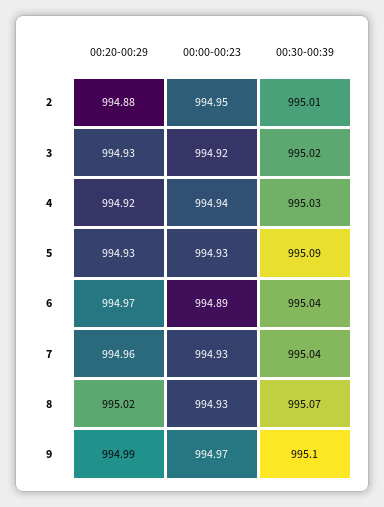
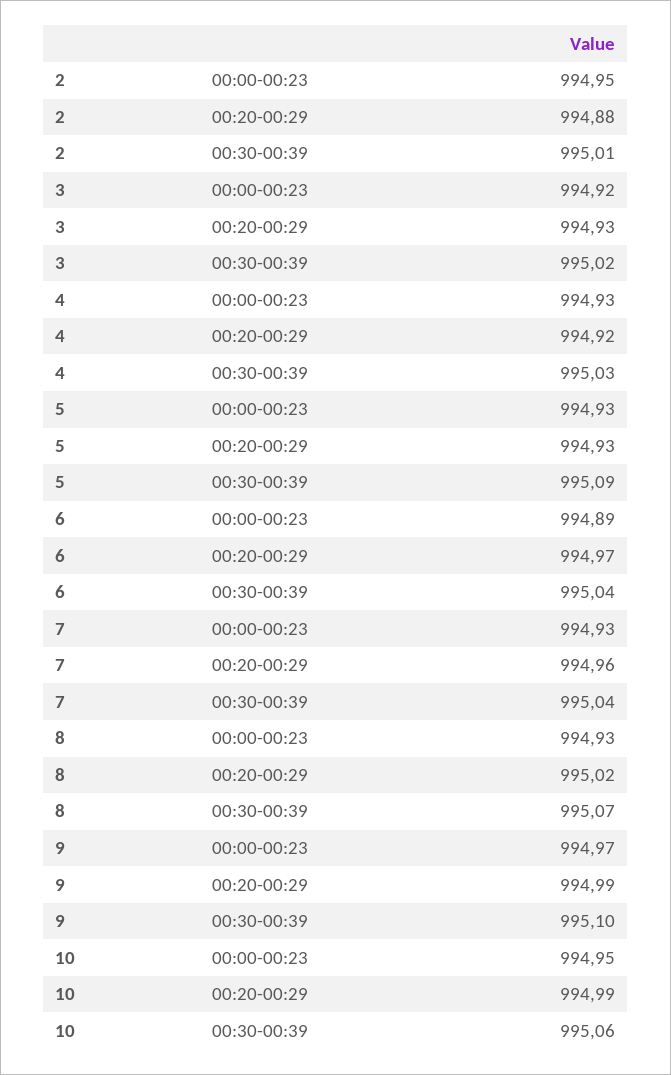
00:00-00:23, 4: 994.94 -> 994.93
00:00-00:23, 10: none -> 994.95
00:20-00:29, 10: none -> 994.99
00:30-00:39, 10: none -> 995.06

